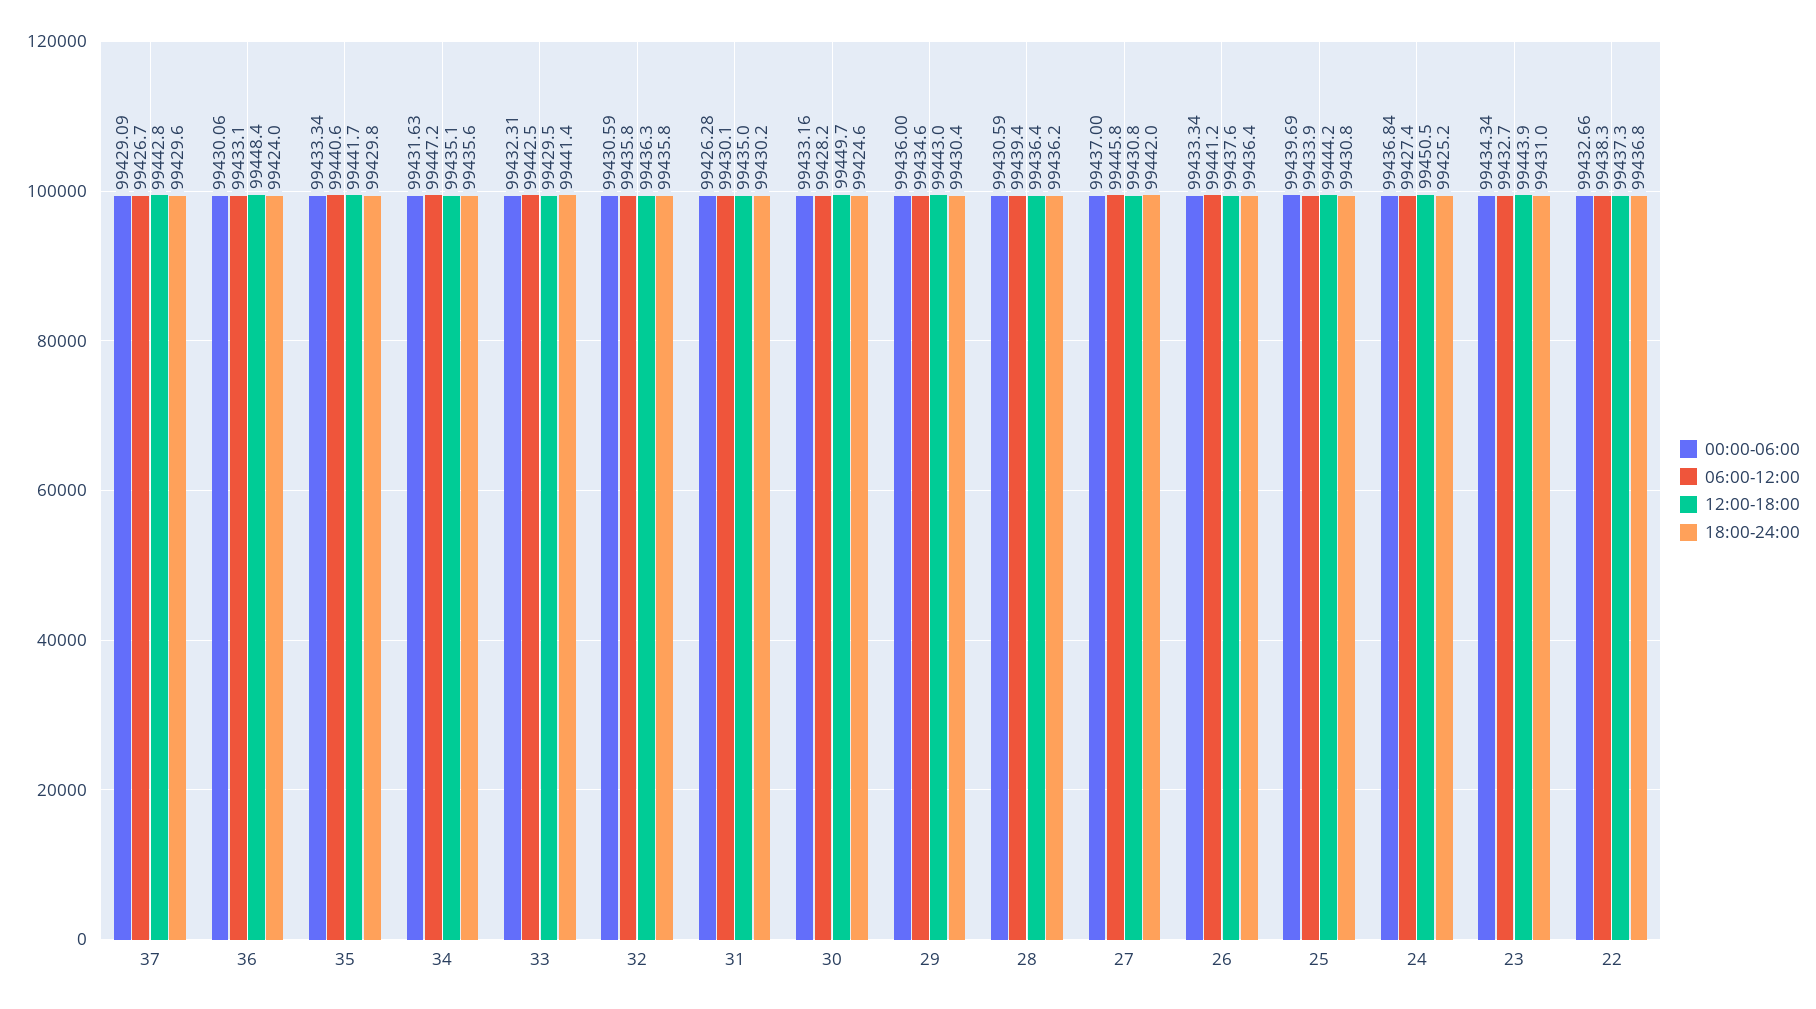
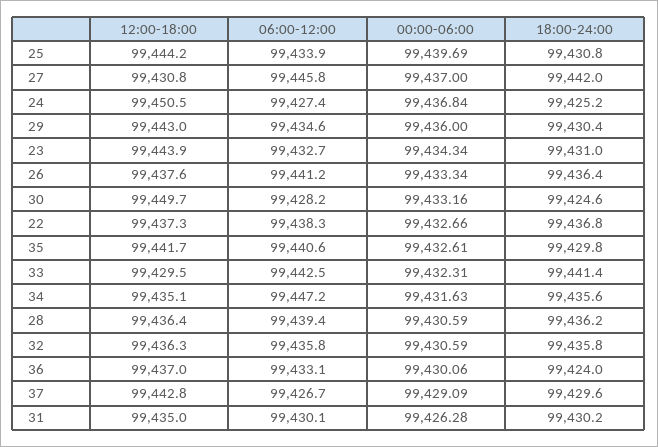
12:00-18:00, 36: 99448.4 -> 99437
00:00-06:00, 35: 99433.34 -> 99432.61

